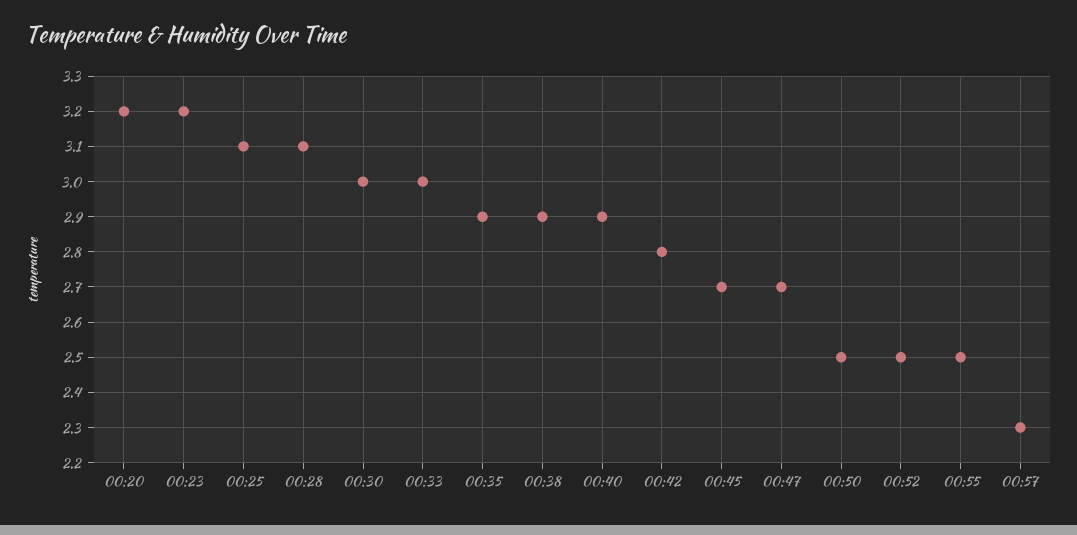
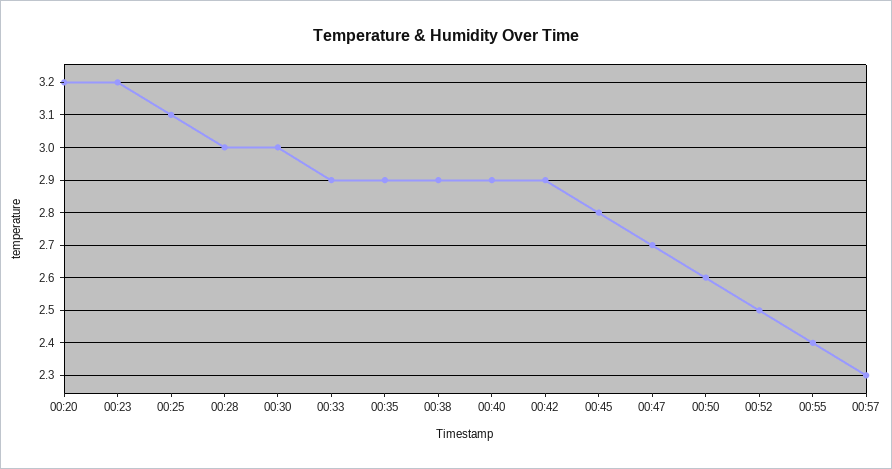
00:28: 3.1 -> 3
00:33: 3 -> 2.9
00:42: 2.8 -> 2.9
00:45: 2.7 -> 2.8
00:50: 2.5 -> 2.6
00:55: 2.5 -> 2.4

